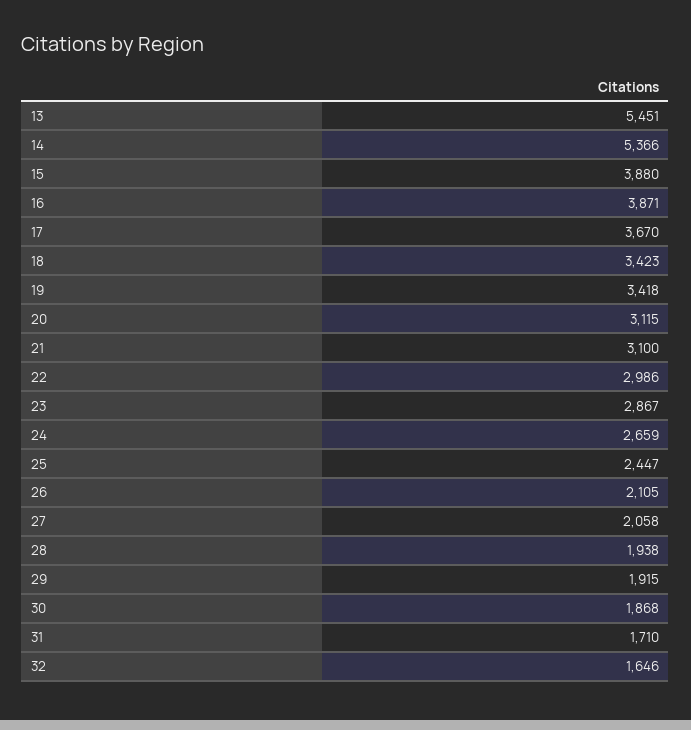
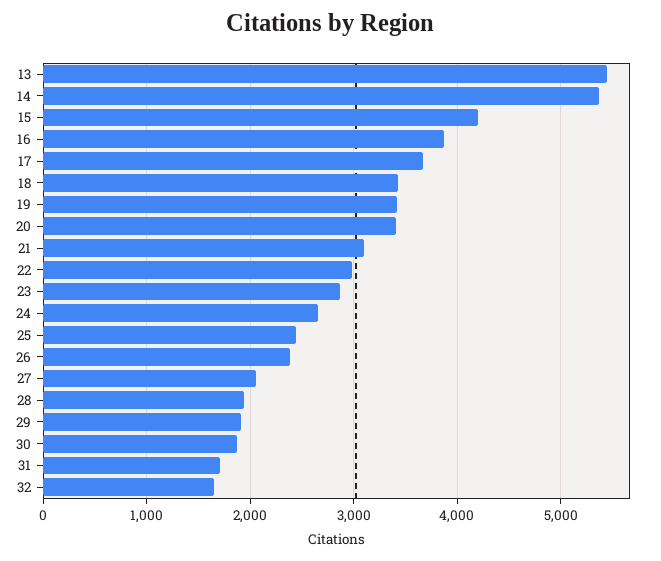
15: 3880 -> 4200
20: 3115 -> 3400
26: 2105 -> 2400

